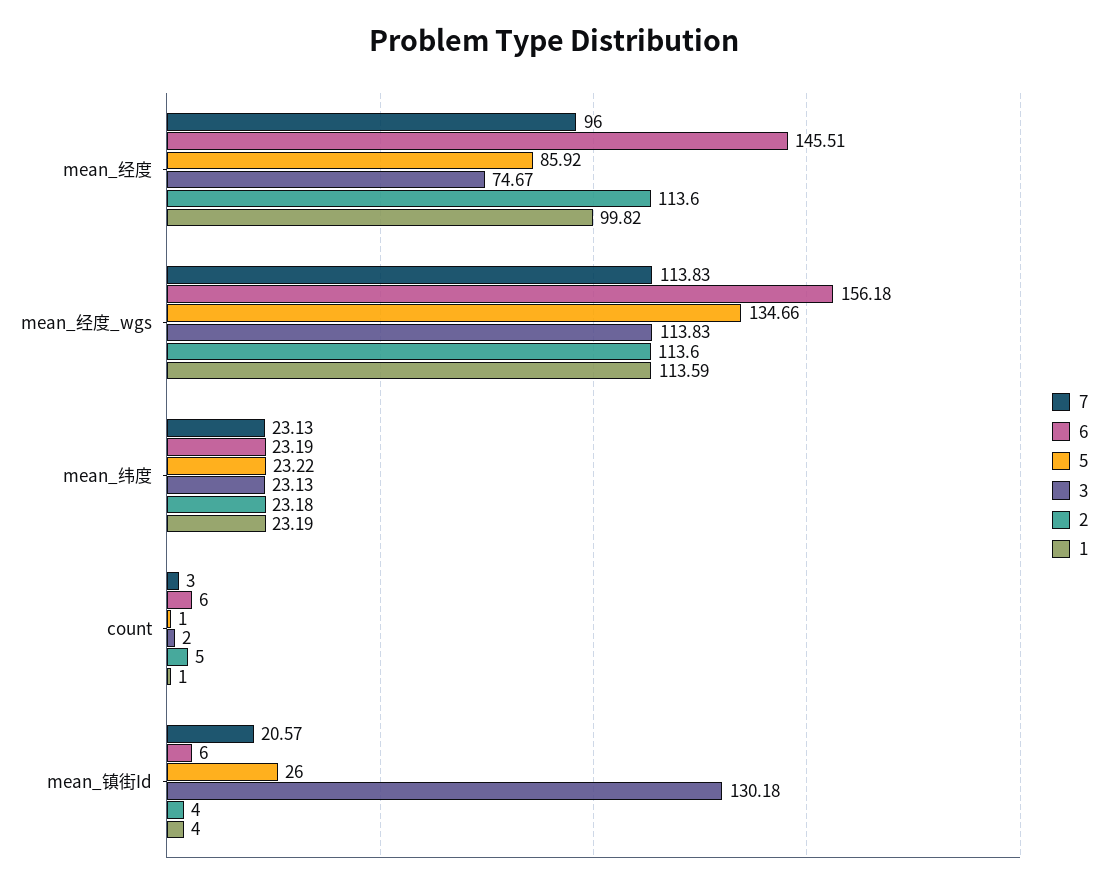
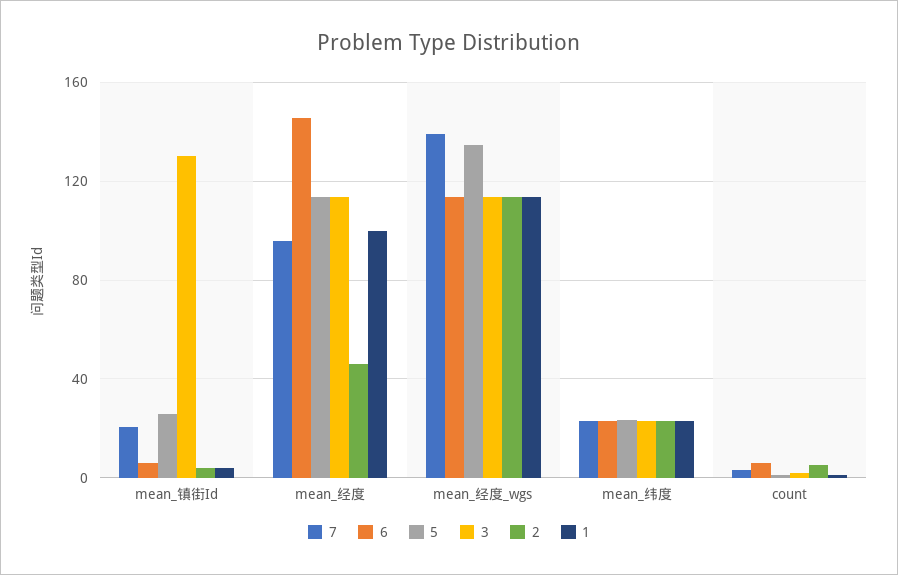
5, mean_经度: 85.92 -> 115
3, mean_经度: 74.67 -> 115
2, mean_经度: 113.6 -> 45
7, mean_经度_wgs: 113.83 -> 140
6, mean_经度_wgs: 156.18 -> 115

